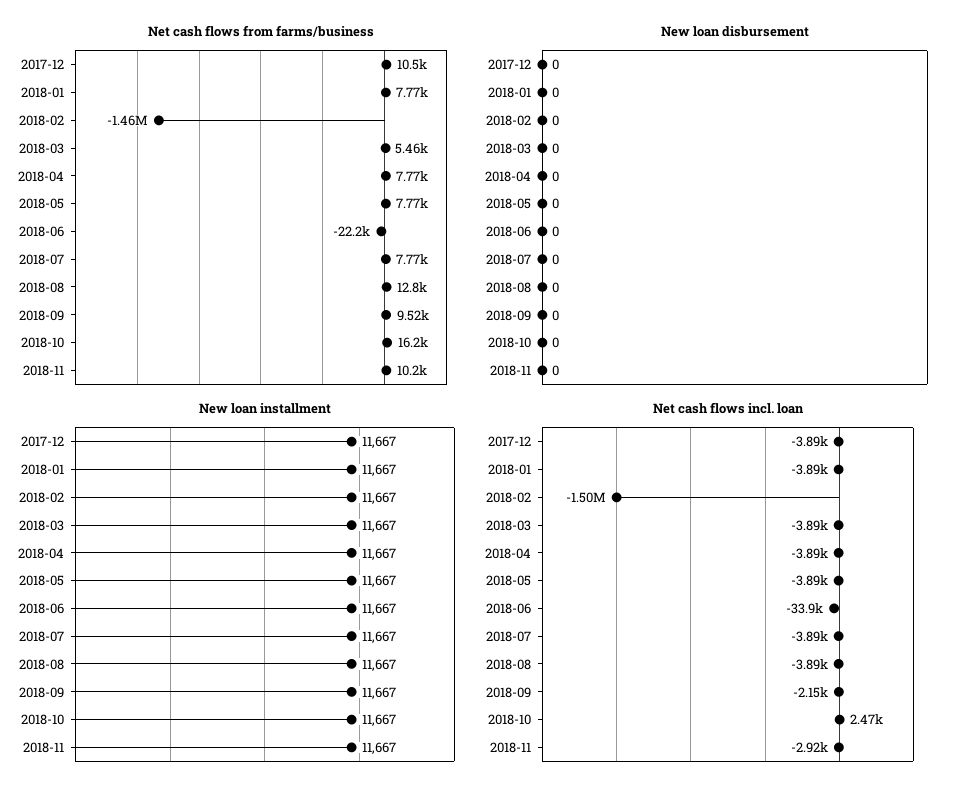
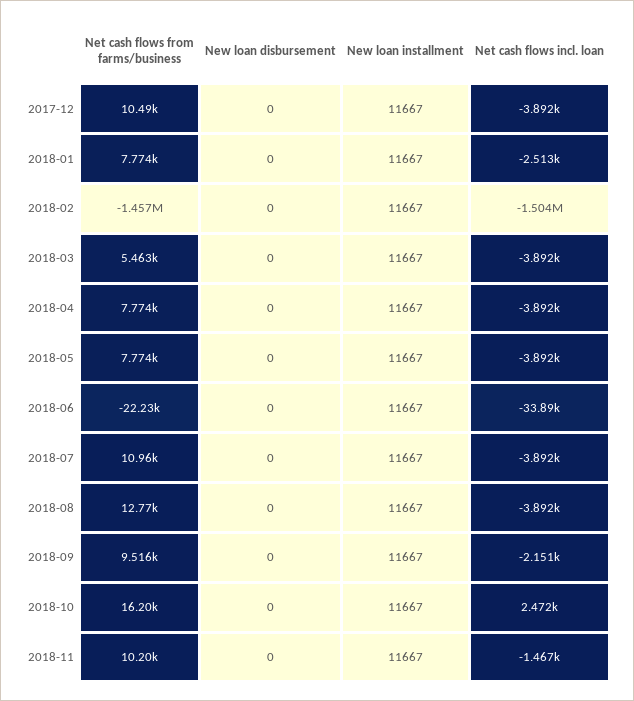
Net cash flows from farms/business, 2018-07: 7770 -> 10960
Net cash flows incl. loan, 2018-01: -3890 -> -2513
Net cash flows incl. loan, 2018-11: -2920 -> -1467

